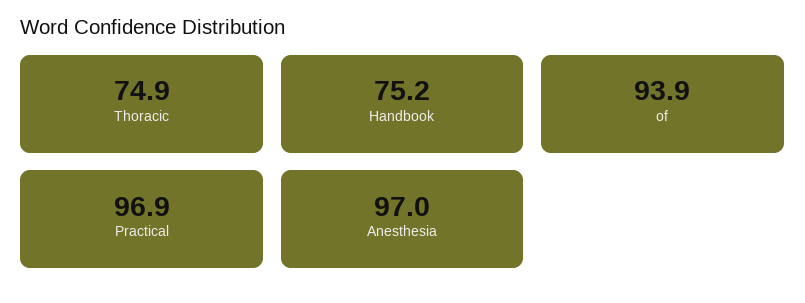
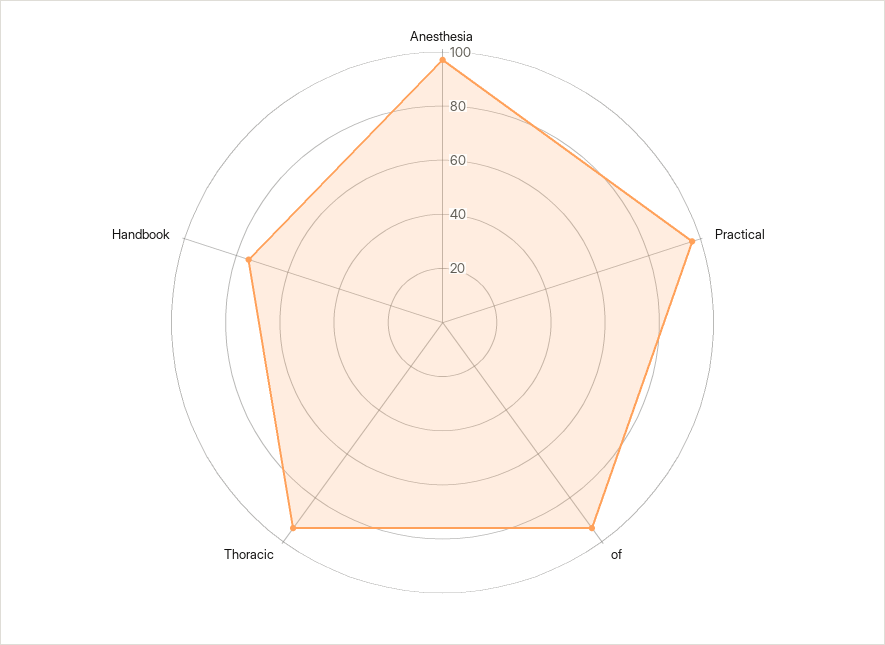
Thoracic: 74.9 -> 95

